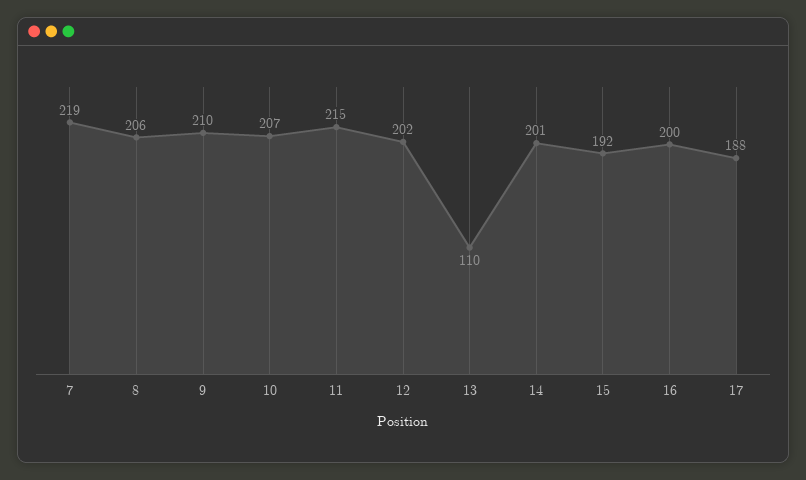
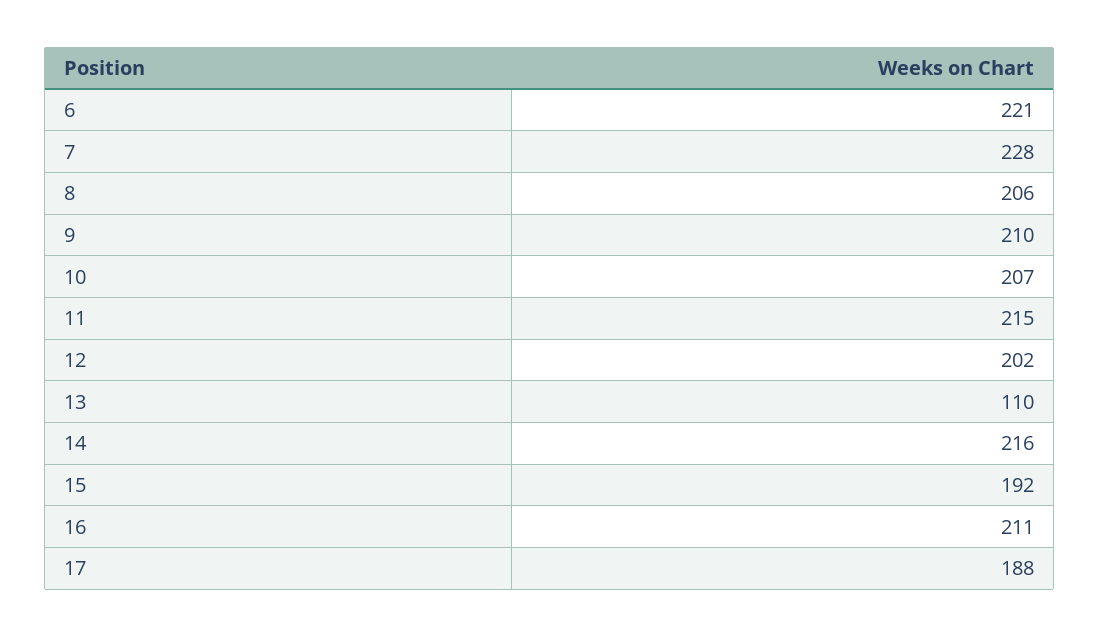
7: 219 -> 228
14: 201 -> 216
16: 200 -> 211
6: none -> 221

